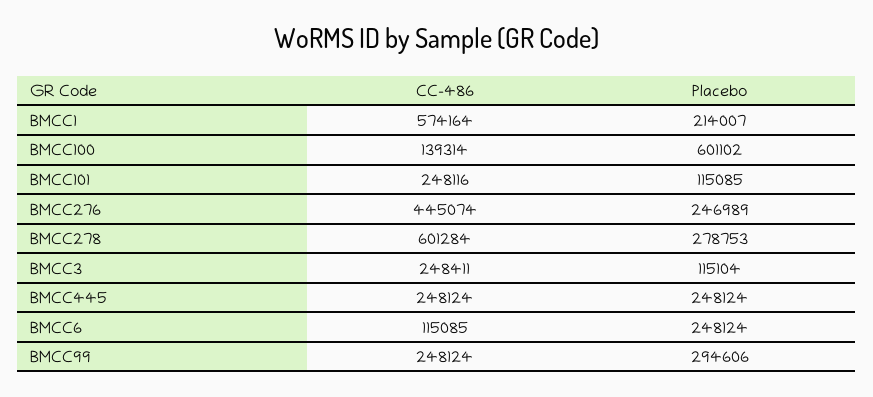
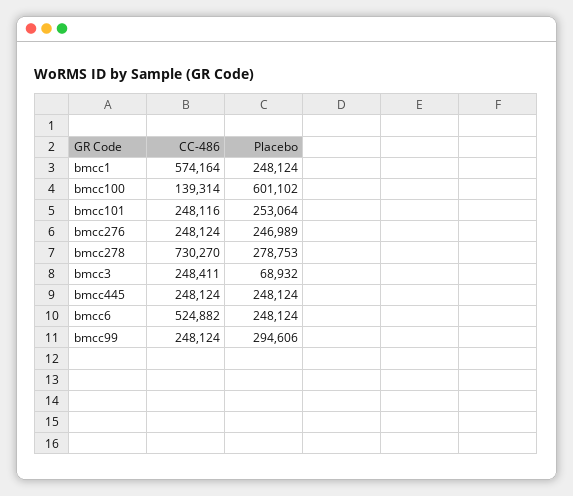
Placebo, BMCC1: 214007 -> 248124
Placebo, BMCC101: 115085 -> 253064
CC-486, BMCC276: 445074 -> 248124
CC-486, BMCC278: 601284 -> 730270
Placebo, BMCC3: 115104 -> 68932
CC-486, BMCC6: 115085 -> 524882

